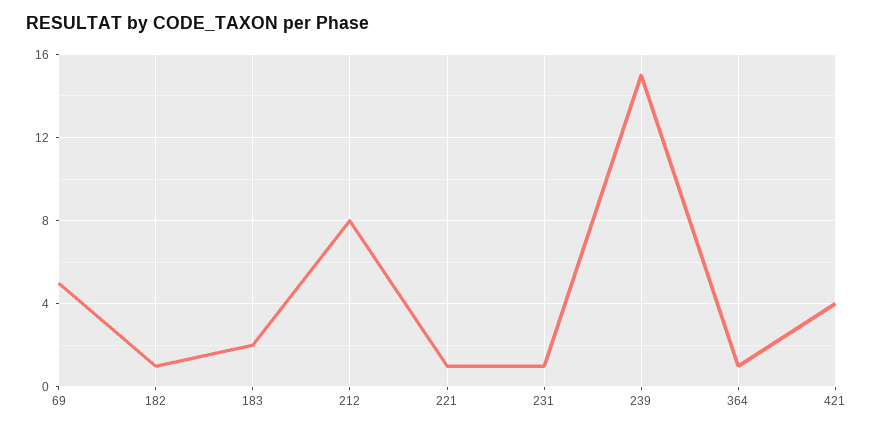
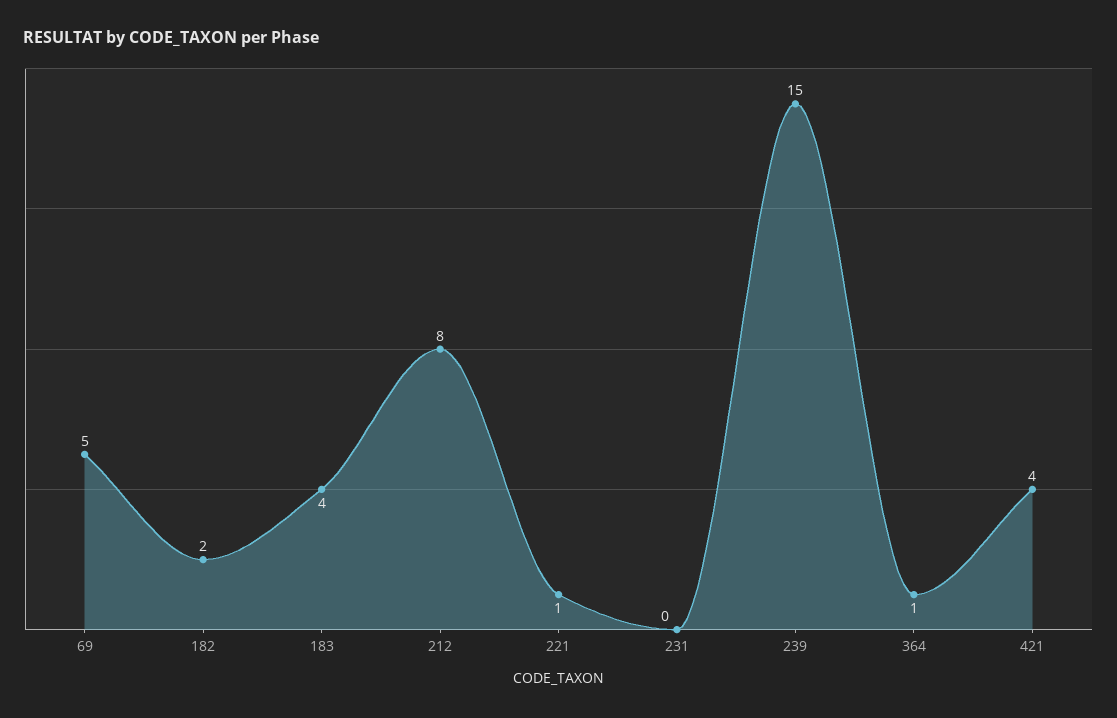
182: 1 -> 2
183: 2 -> 4
231: 1 -> 0

